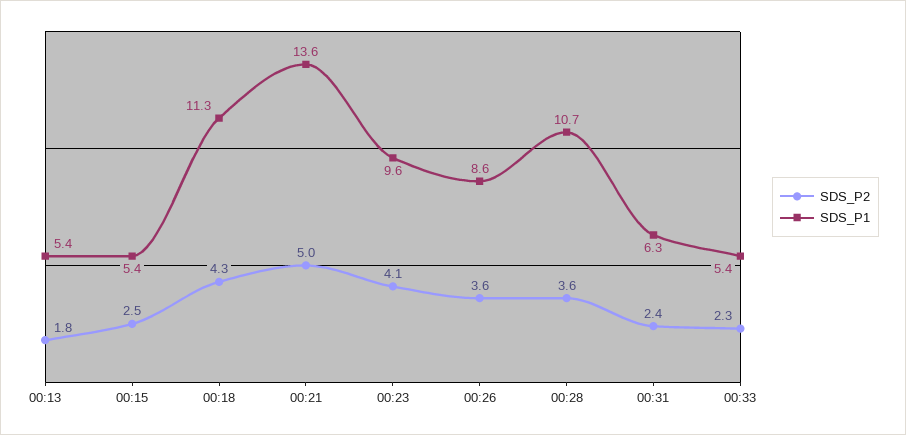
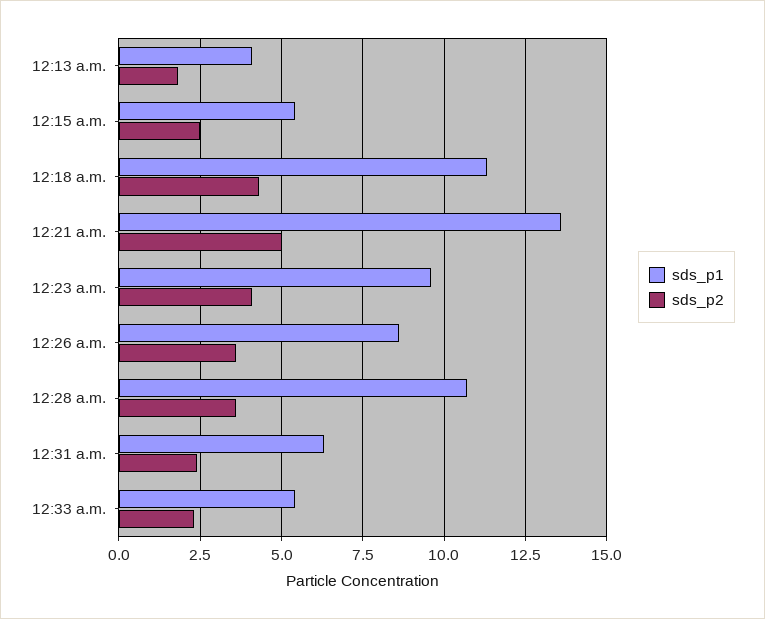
SDS_P1, 00:13: 5.4 -> 4

